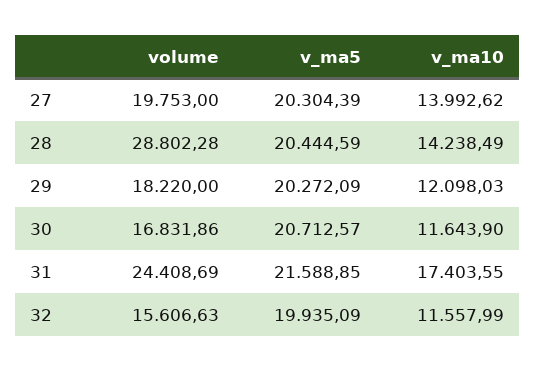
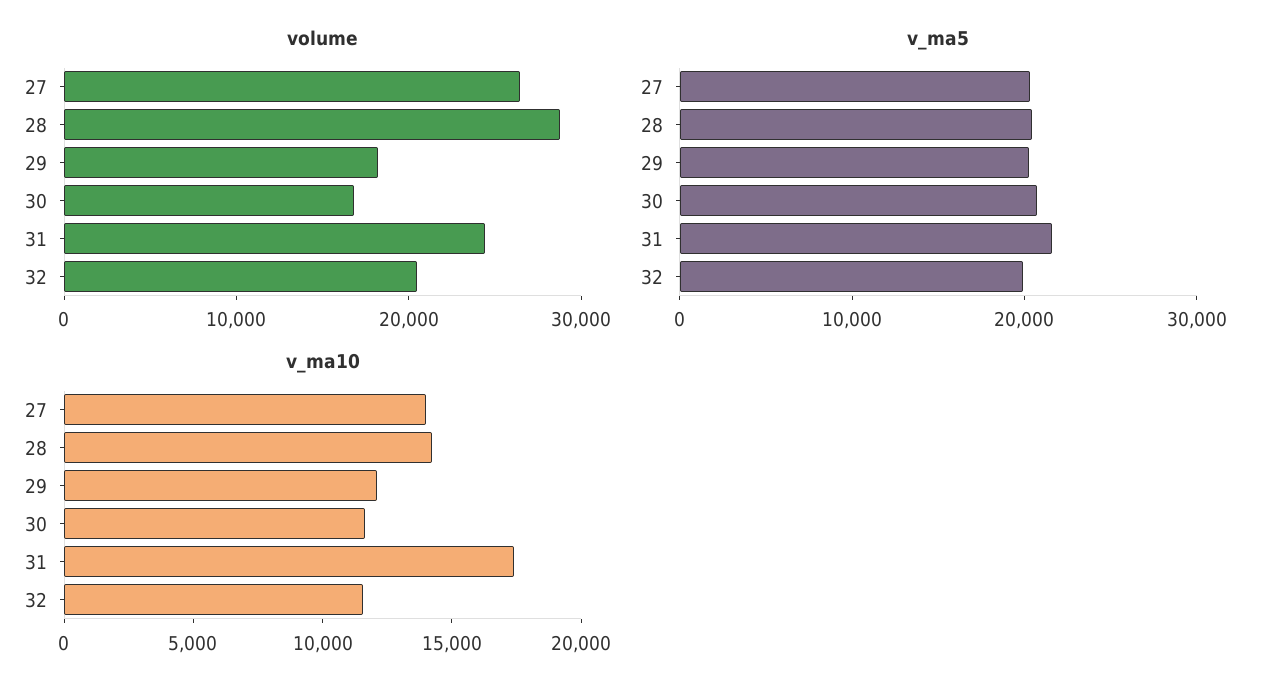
volume, 27: 19753 -> 26000
volume, 32: 15606.63 -> 20000

